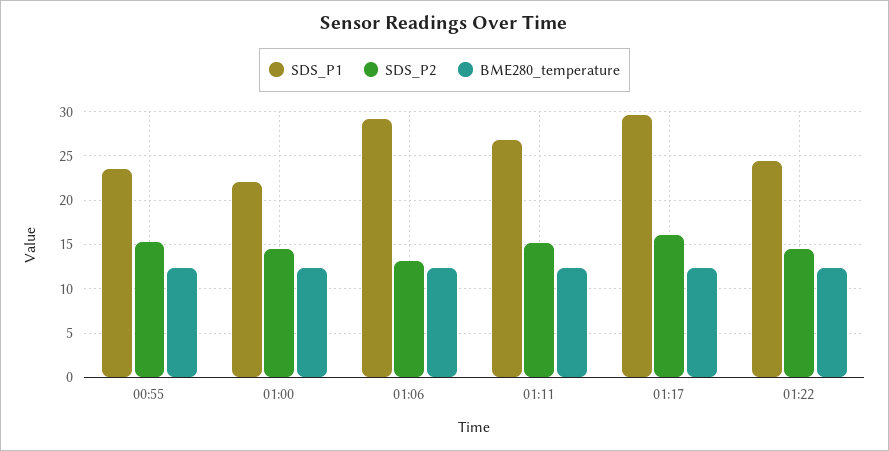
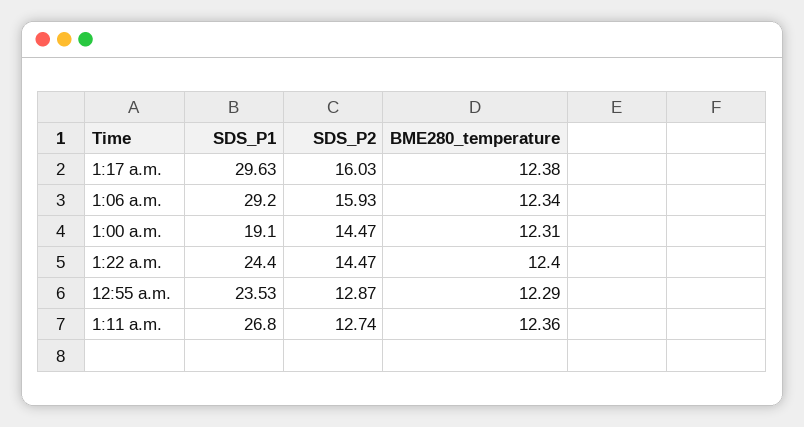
SDS_P2, 00:55: 15 -> 12.87
SDS_P1, 01:00: 22 -> 19.1
SDS_P2, 01:06: 13 -> 15.93
SDS_P2, 01:11: 15 -> 12.74

